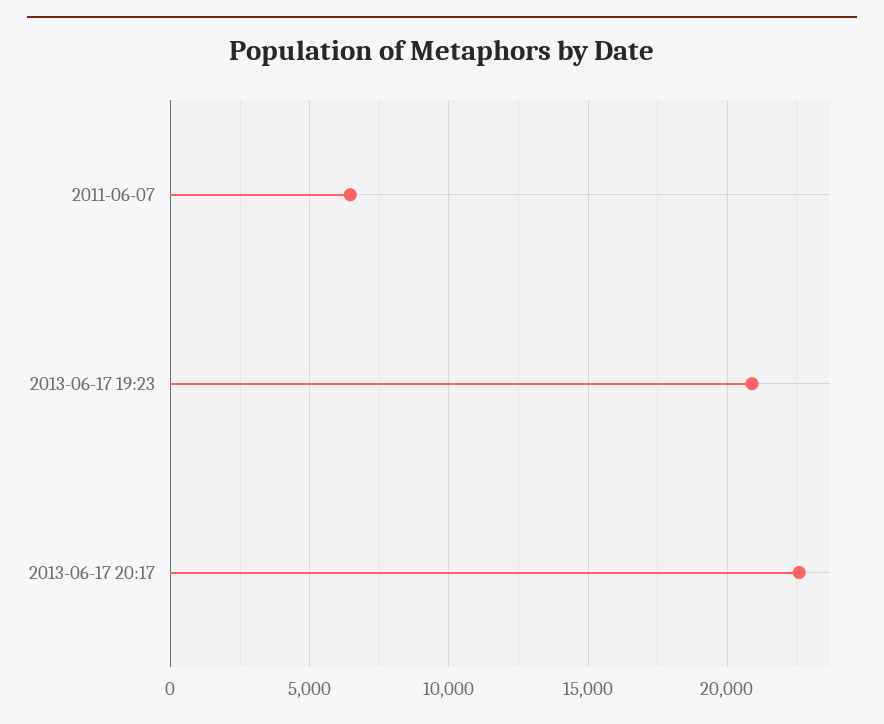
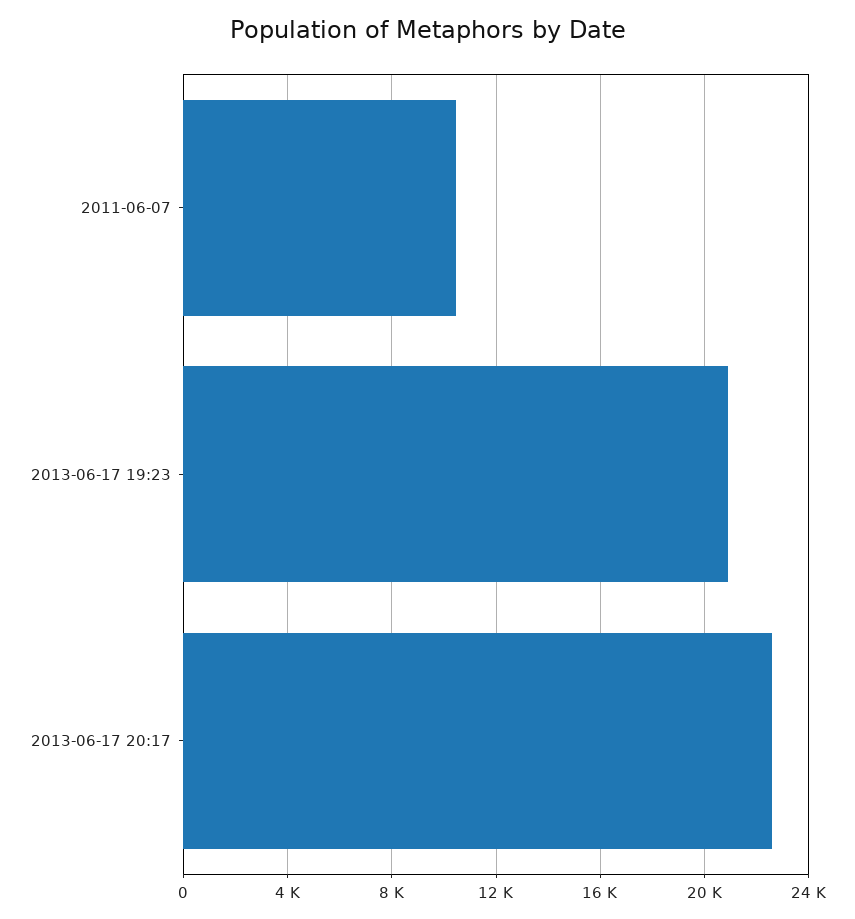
2011-06-07: 6500 -> 10500

